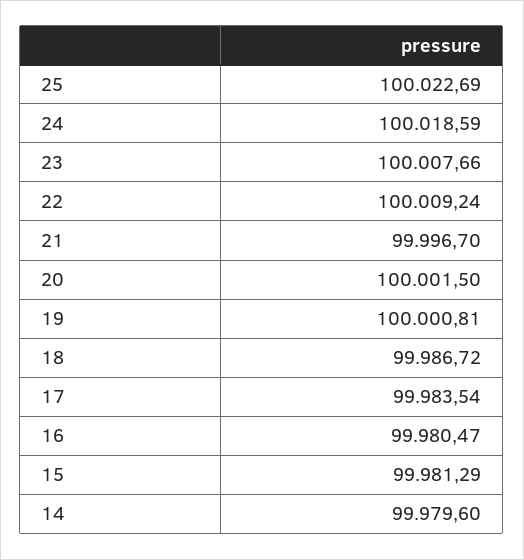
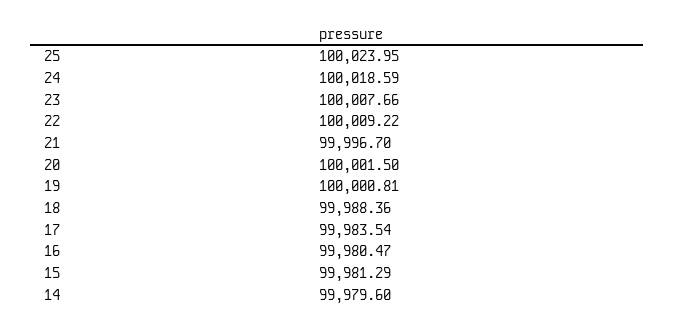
25: 100022.69 -> 100023.95
22: 100009.24 -> 100009.22
18: 99986.72 -> 99988.36

